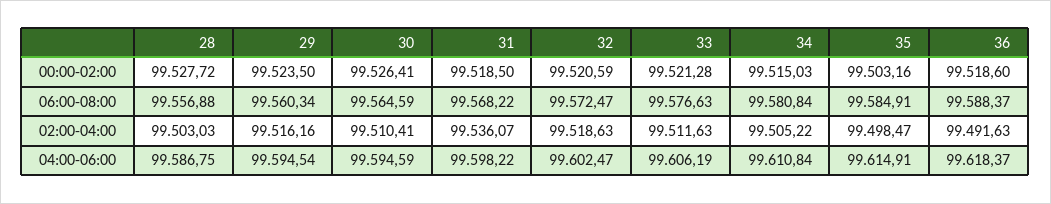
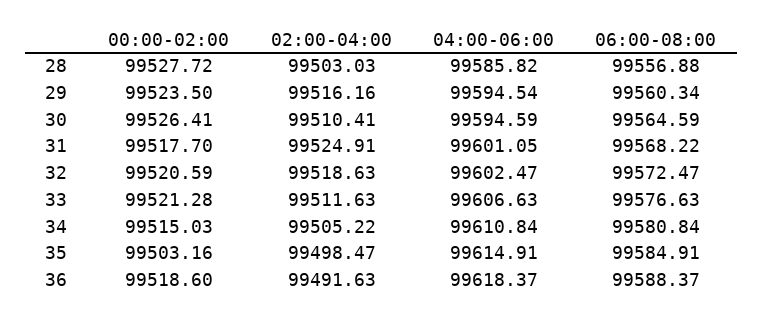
31, 00:00-02:00: 99518.5 -> 99517.7
31, 02:00-04:00: 99536.07 -> 99524.91
28, 04:00-06:00: 99586.75 -> 99585.82
31, 04:00-06:00: 99598.22 -> 99601.05
33, 04:00-06:00: 99606.19 -> 99606.63

